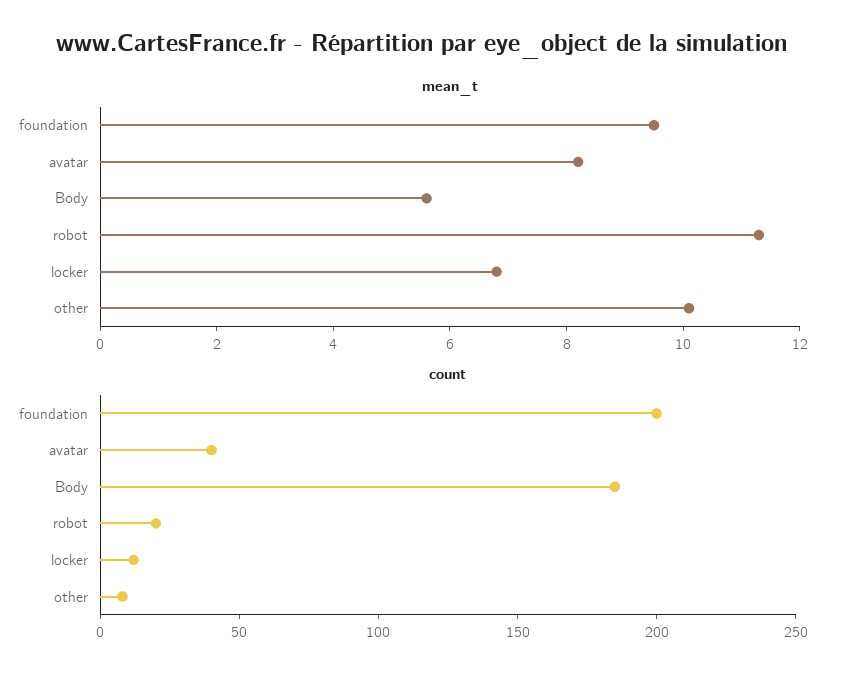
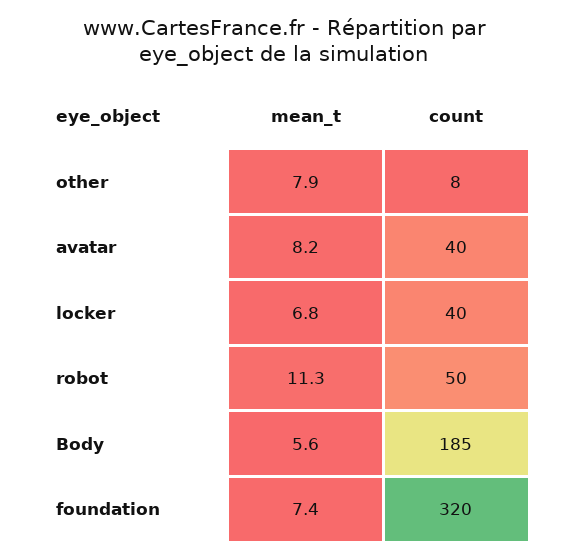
mean_t, foundation: 9.5 -> 7.4
mean_t, other: 10 -> 7.9
count, foundation: 200 -> 320
count, robot: 20 -> 50
count, locker: 10 -> 40

